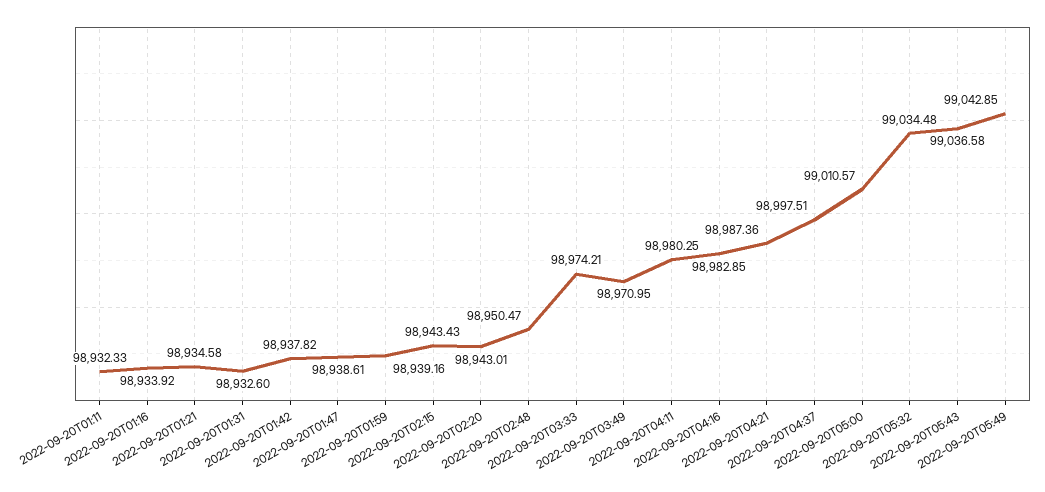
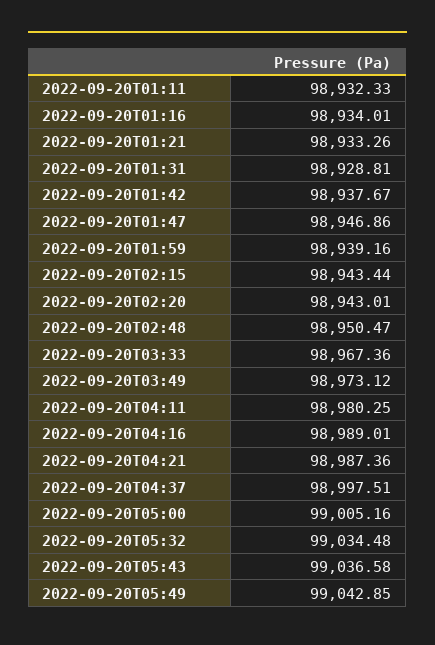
2022-09-20T01:16: 98933.92 -> 98934.01
2022-09-20T01:21: 98934.58 -> 98933.26
2022-09-20T01:31: 98932.6 -> 98928.81
2022-09-20T01:42: 98937.82 -> 98937.67
2022-09-20T01:47: 98938.61 -> 98946.86
2022-09-20T02:15: 98943.43 -> 98943.44
2022-09-20T03:33: 98974.21 -> 98967.36
2022-09-20T03:49: 98970.95 -> 98973.12
2022-09-20T04:16: 98982.85 -> 98989.01
2022-09-20T05:00: 99010.57 -> 99005.16

